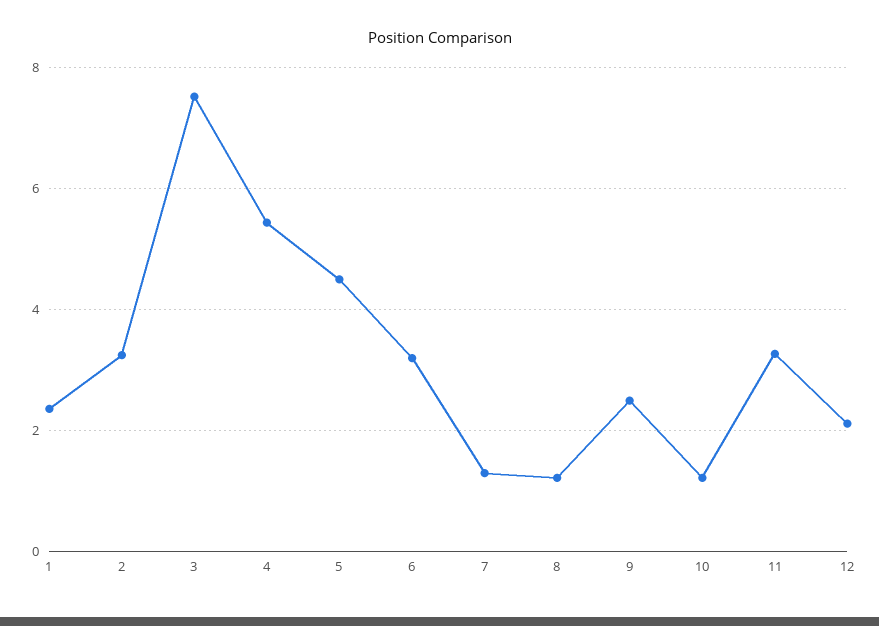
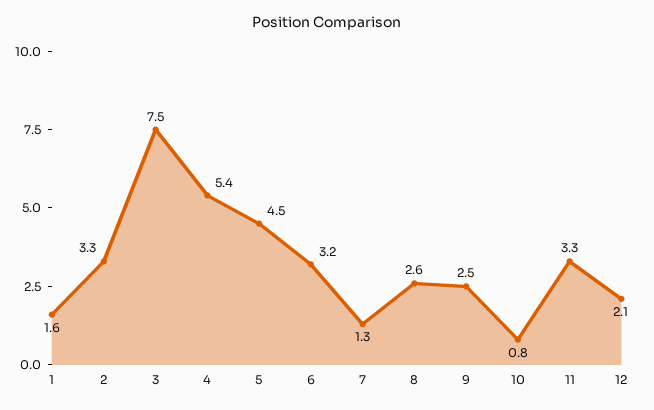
1: 2.4 -> 1.6
8: 1.2 -> 2.6
10: 1.2 -> 0.8

